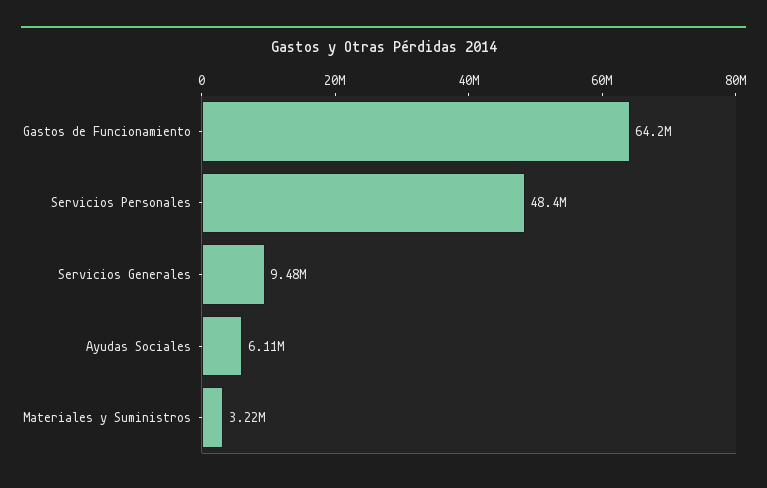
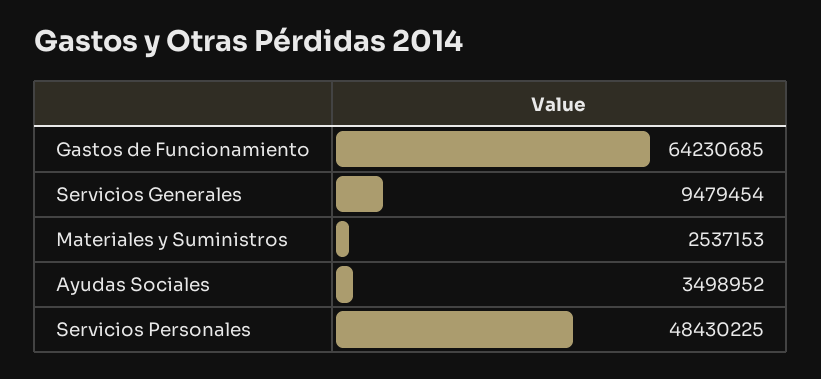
Ayudas Sociales: 6110000 -> 3498952
Materiales y Suministros: 3220000 -> 2537153

